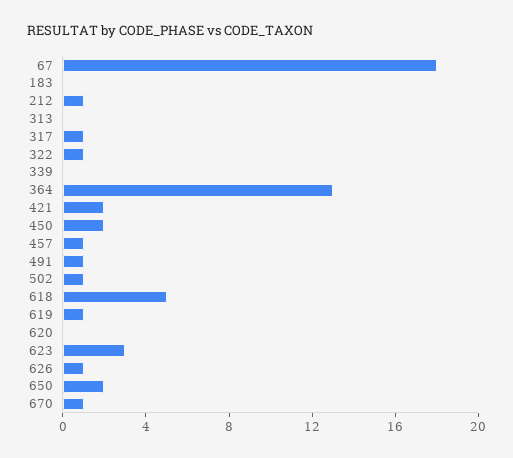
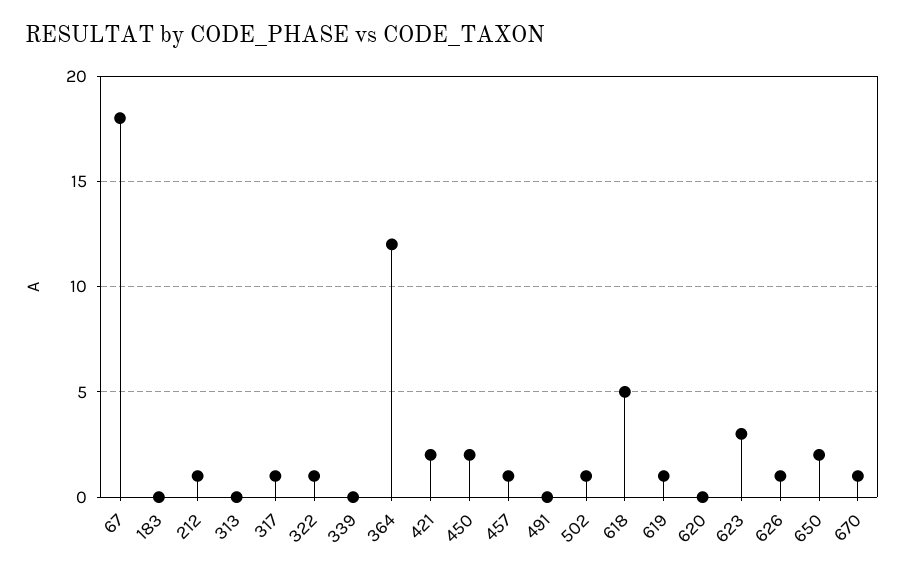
364: 13 -> 12
491: 1 -> 0

